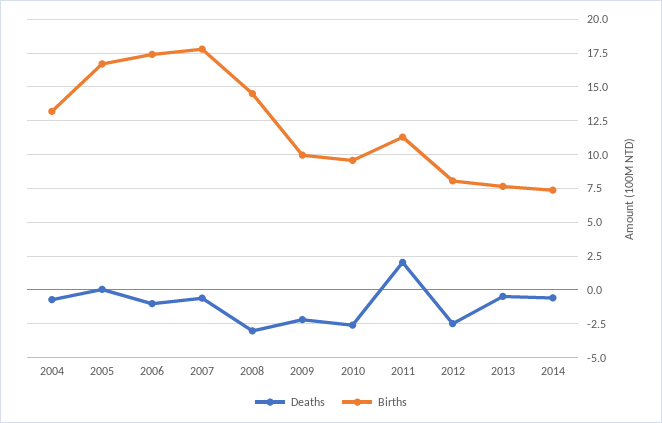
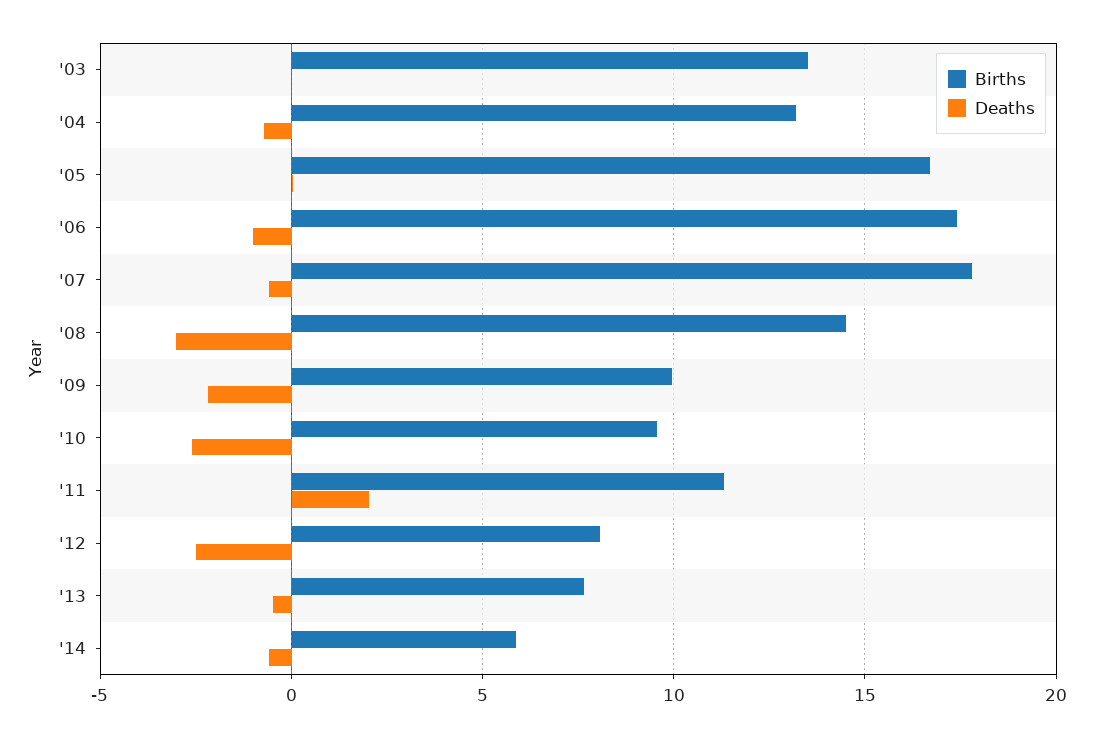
Births, 2014: 7.5 -> 6
Births, '03: none -> 13.5
Deaths, '03: none -> 0

